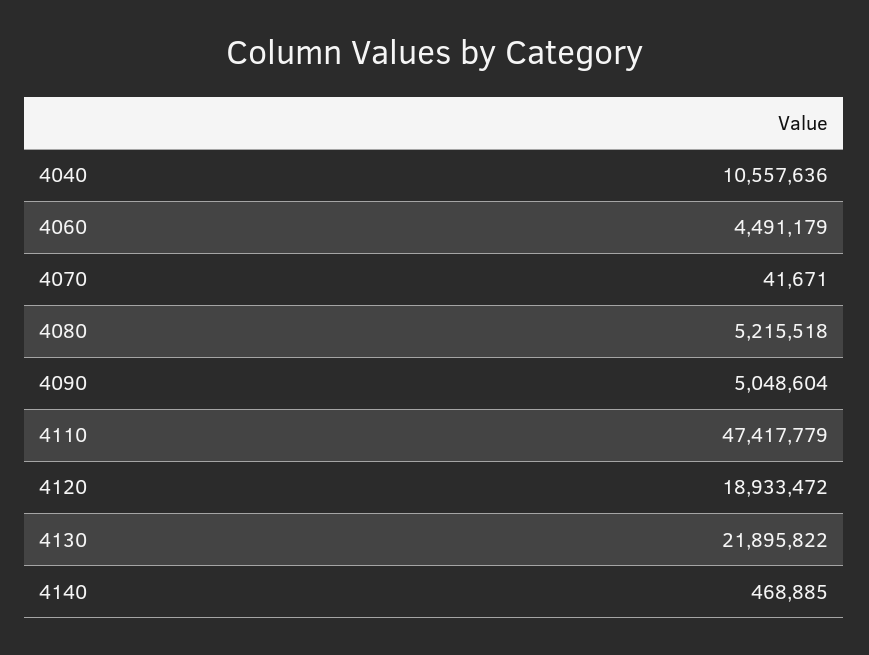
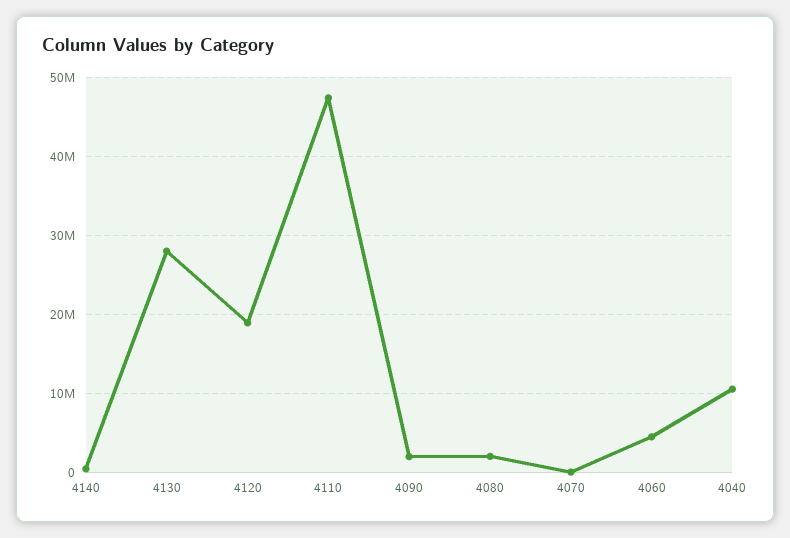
4080: 5215518 -> 2000000
4090: 5048604 -> 2000000
4130: 21895822 -> 28000000

